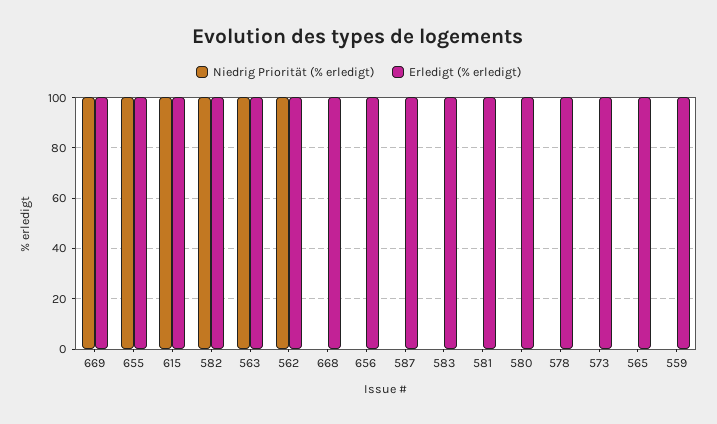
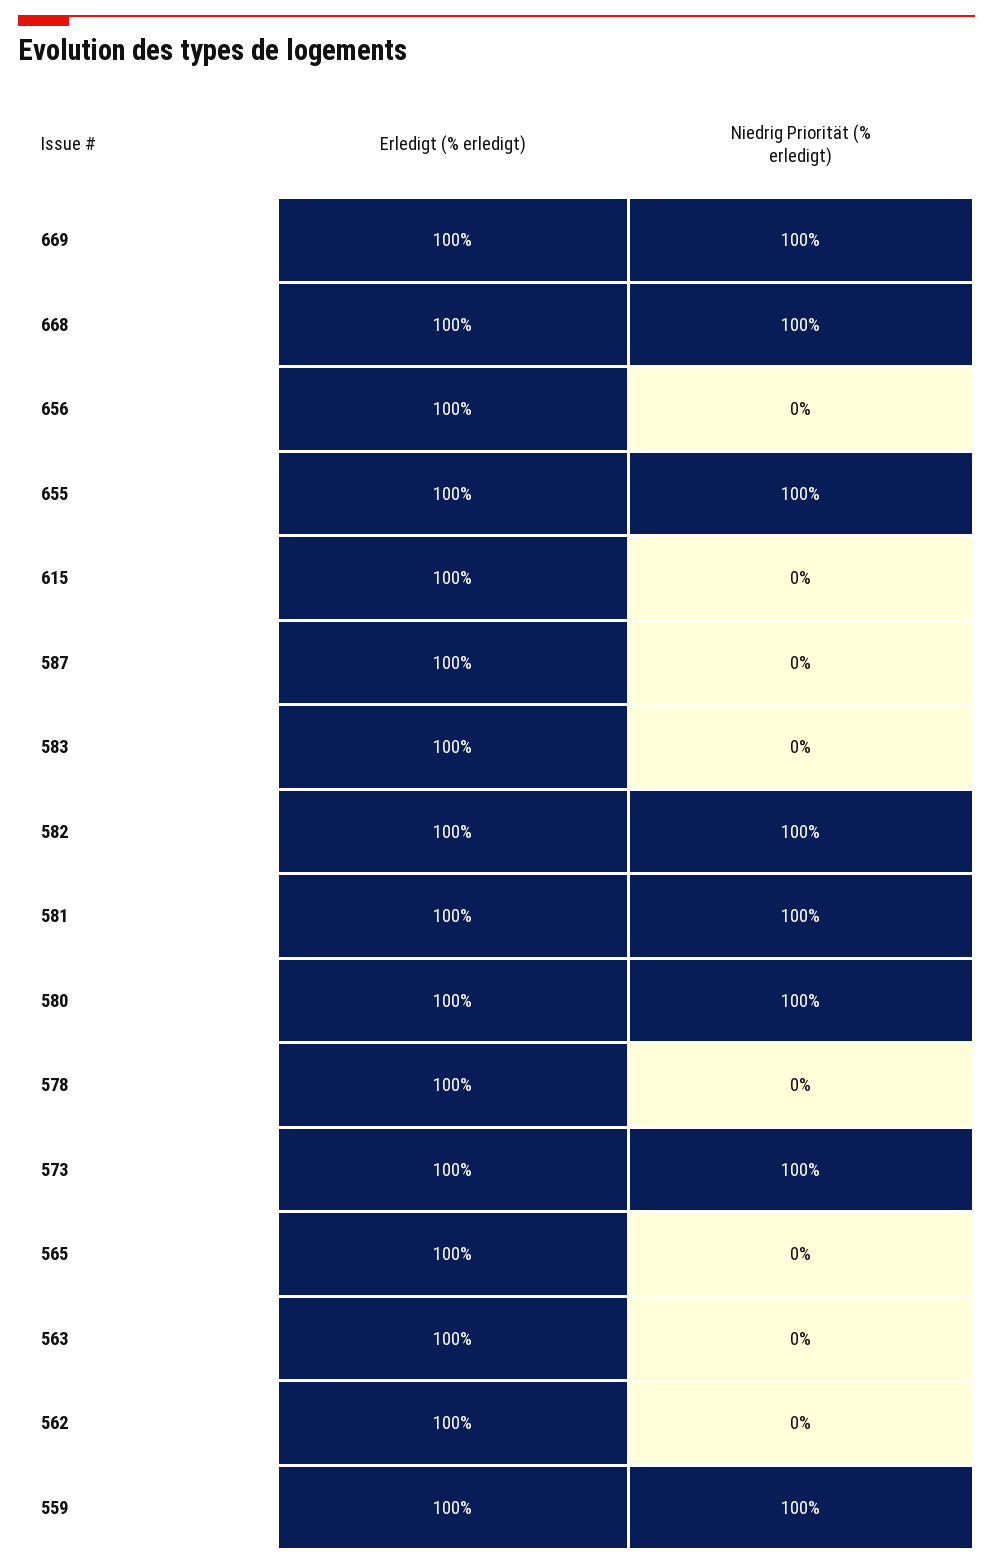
Niedrig Priorität (% erledigt), 615: 100 -> 0
Niedrig Priorität (% erledigt), 563: 100 -> 0
Niedrig Priorität (% erledigt), 562: 100 -> 0
Niedrig Priorität (% erledigt), 668: 0 -> 100
Niedrig Priorität (% erledigt), 581: 0 -> 100
Niedrig Priorität (% erledigt), 580: 0 -> 100
Niedrig Priorität (% erledigt), 573: 0 -> 100
Niedrig Priorität (% erledigt), 559: 0 -> 100

